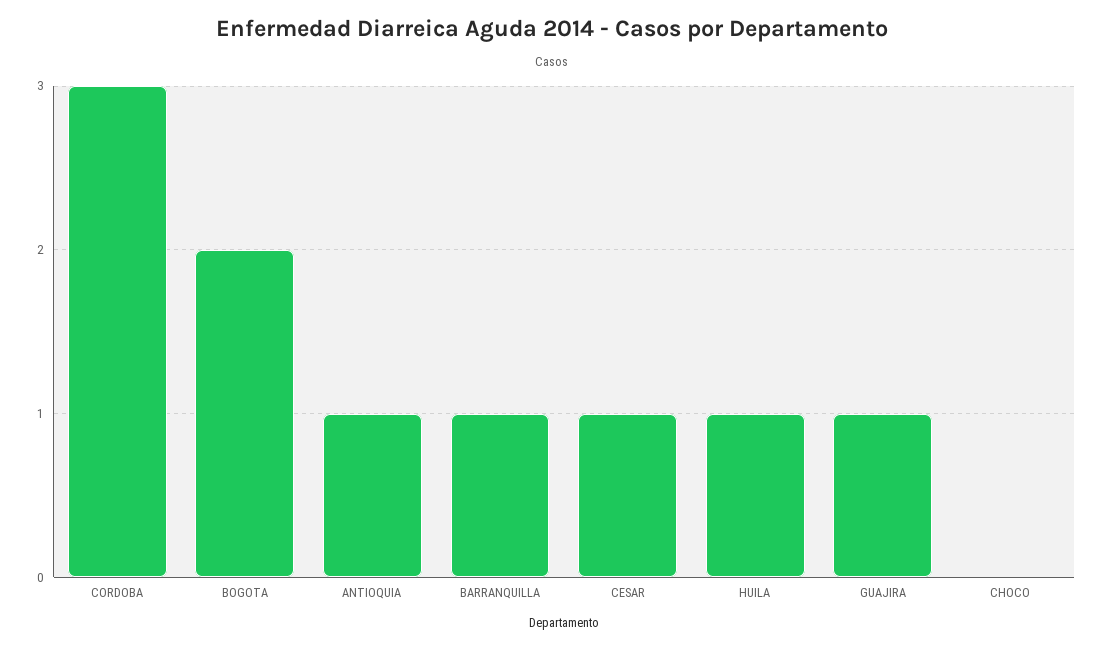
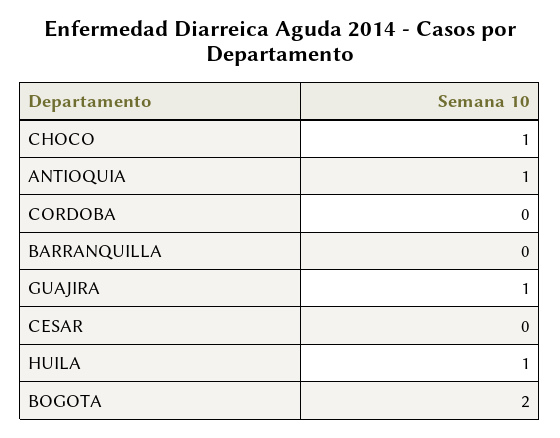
CORDOBA: 3 -> 0
BARRANQUILLA: 1 -> 0
CESAR: 1 -> 0
CHOCO: 0 -> 1

